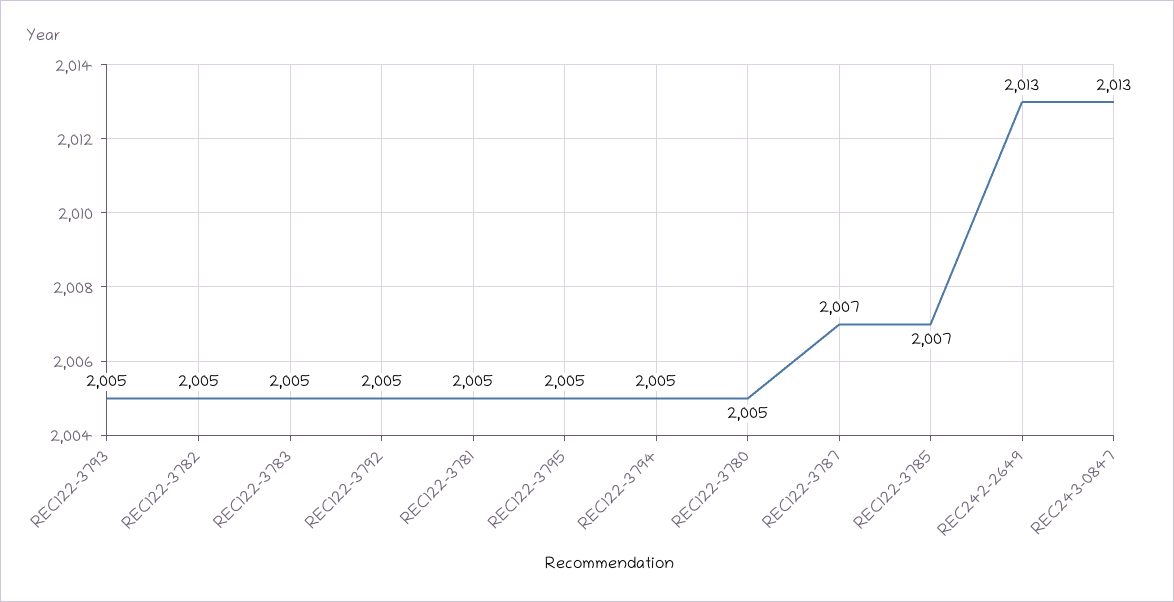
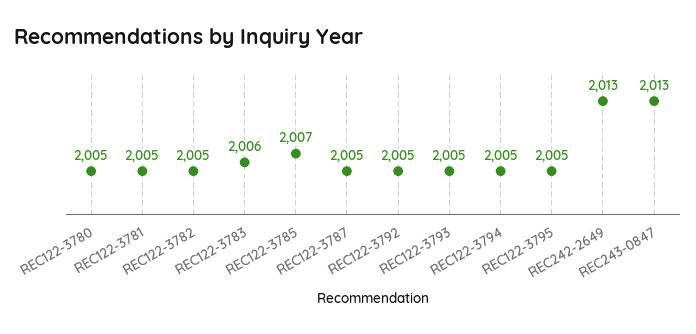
REC122-3783: 2005 -> 2006
REC122-3787: 2007 -> 2005

